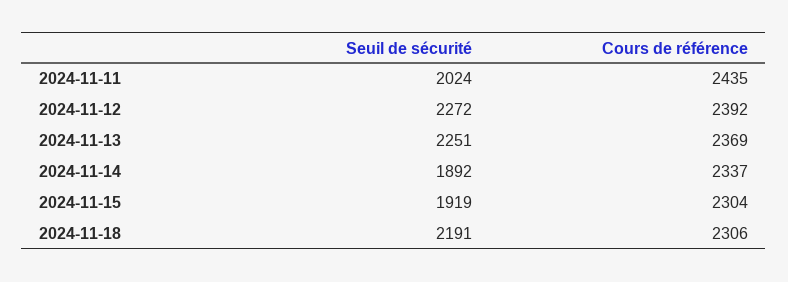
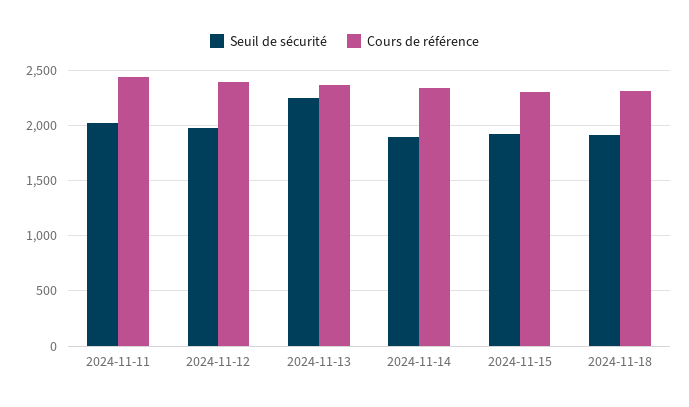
Seuil de sécurité, 2024-11-12: 2272 -> 2000
Seuil de sécurité, 2024-11-18: 2191 -> 1900

